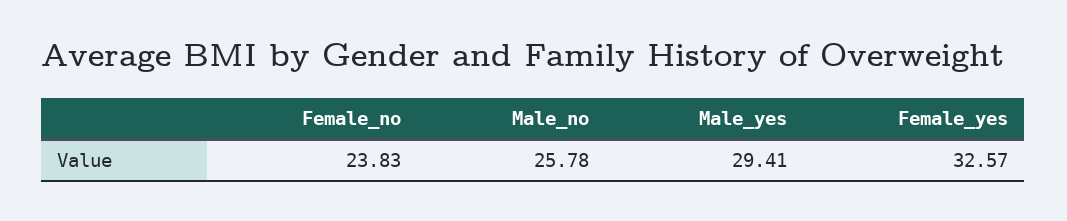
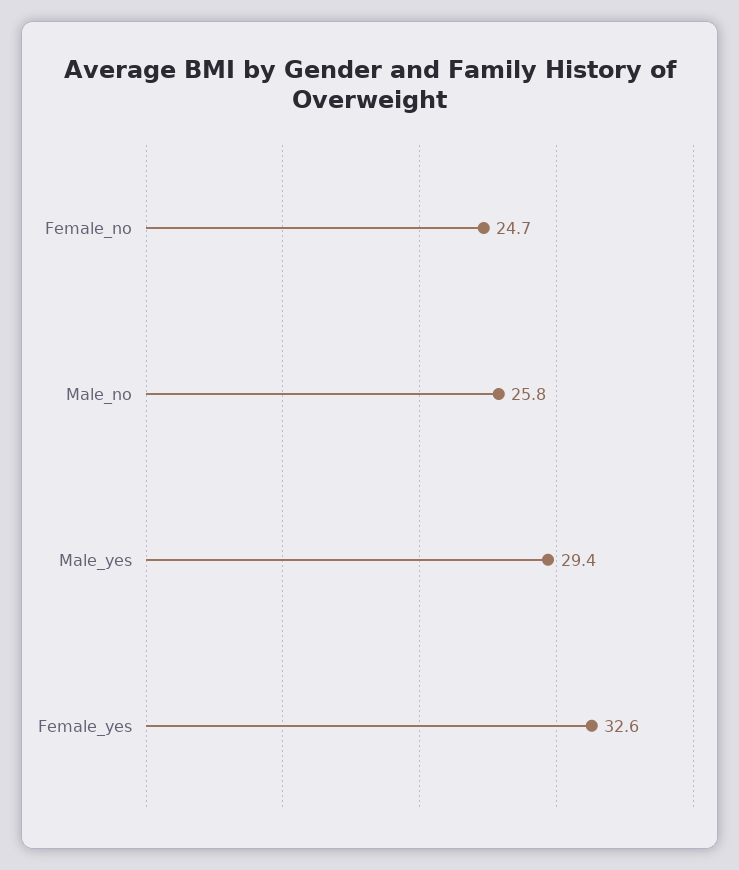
Female_no: 23.83 -> 24.7

